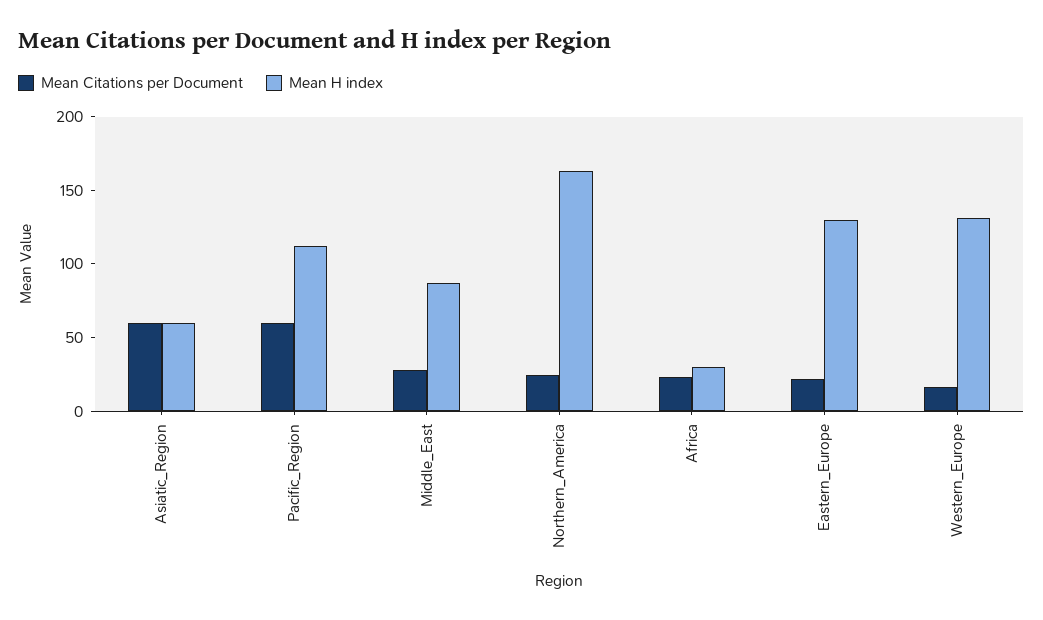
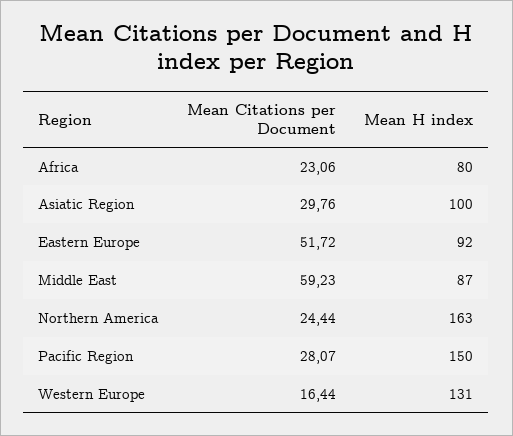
Mean Citations per Document, Asiatic_Region: 60 -> 29.76
Mean H index, Asiatic_Region: 60 -> 100
Mean Citations per Document, Pacific_Region: 60 -> 28.07
Mean H index, Pacific_Region: 110 -> 150
Mean Citations per Document, Middle_East: 30 -> 59.23
Mean H index, Africa: 30 -> 80
Mean Citations per Document, Eastern_Europe: 20 -> 51.72
Mean H index, Eastern_Europe: 130 -> 92

